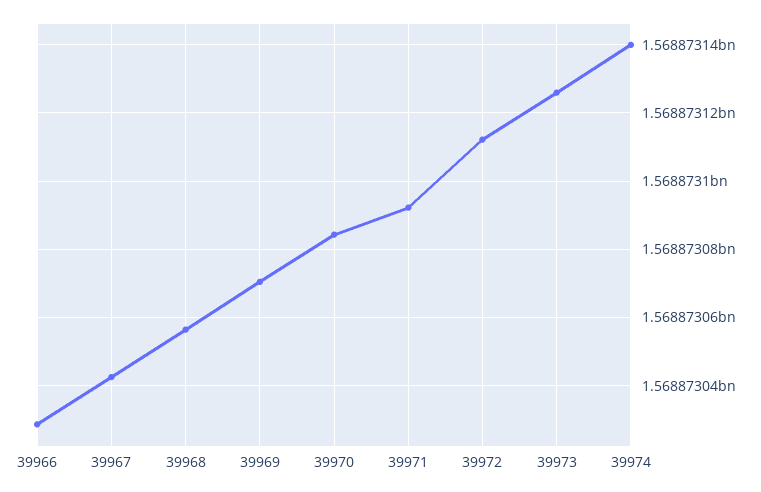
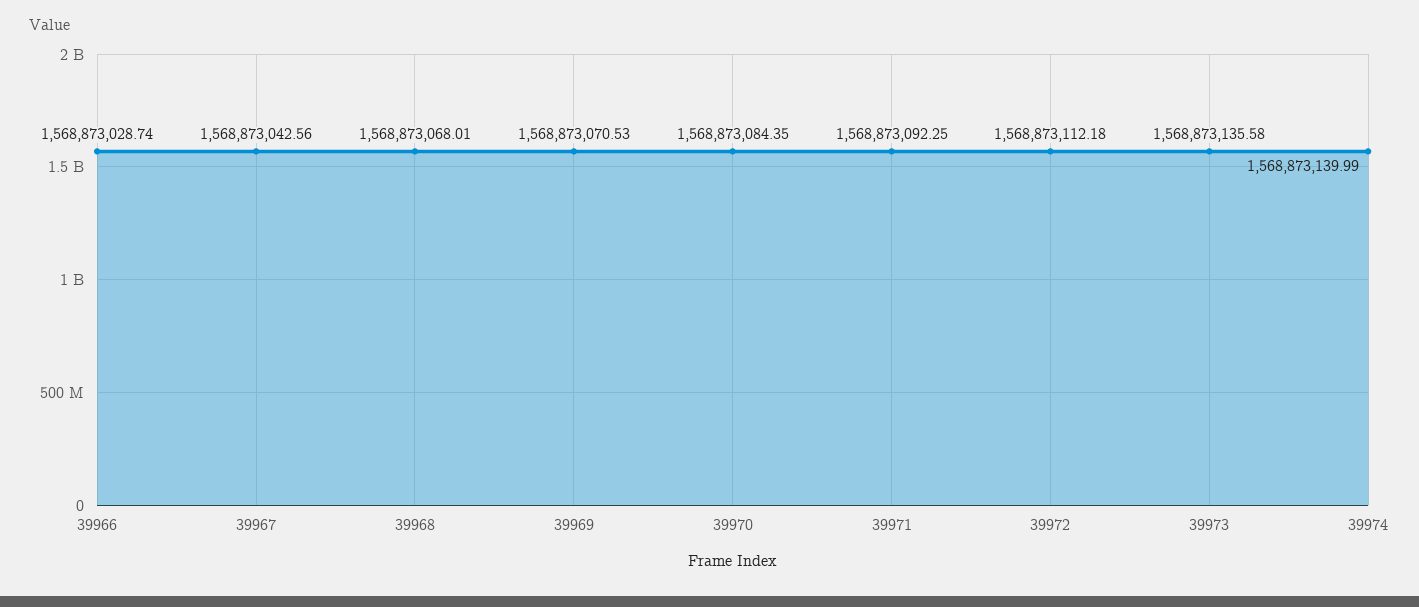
39968: 1568873056 -> 1568873068.01
39973: 1568873126 -> 1568873135.58

